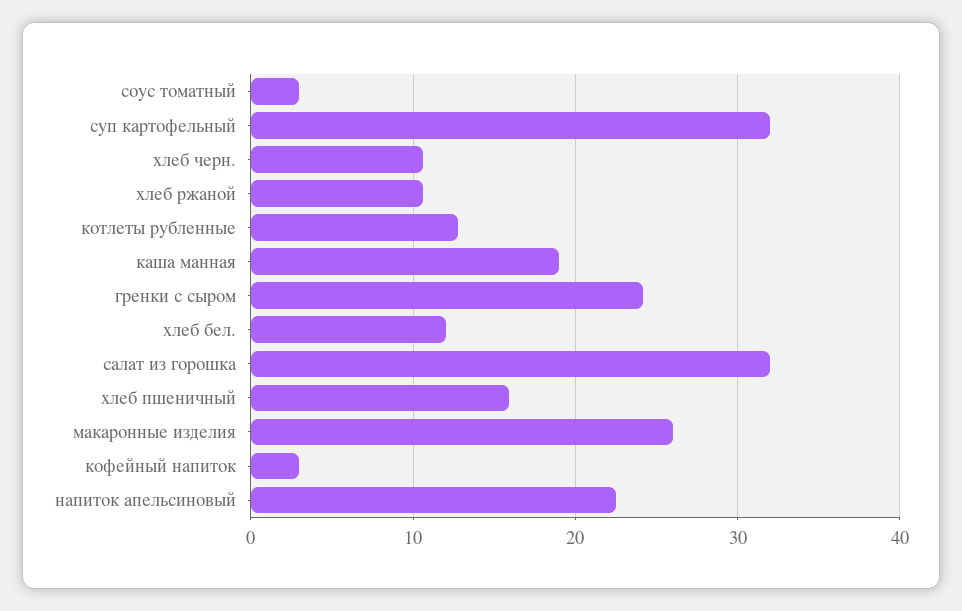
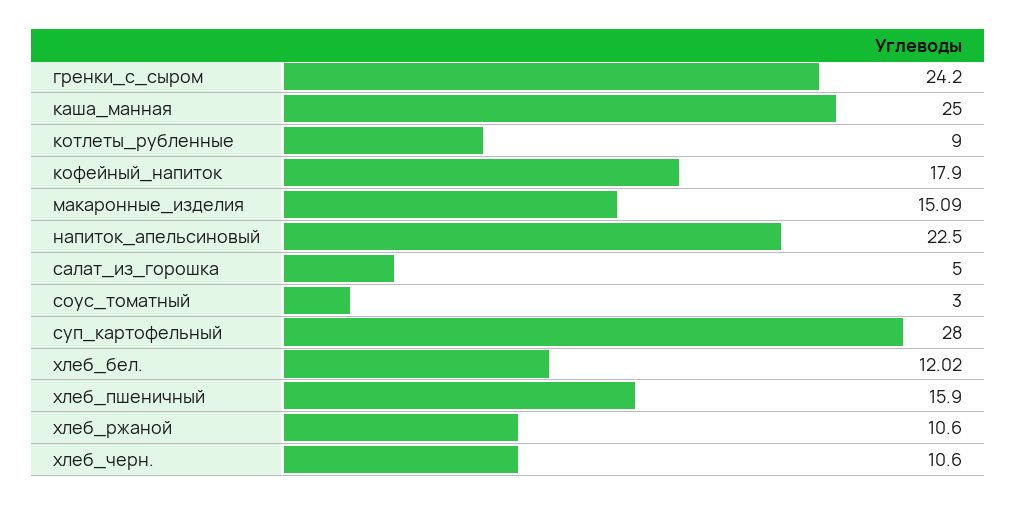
суп картофельный: 32 -> 28
котлеты рубленные: 13 -> 9
каша манная: 19 -> 25
салат из горошка: 32 -> 5
макаронные изделия: 26 -> 15.09
кофейный напиток: 3 -> 17.9

